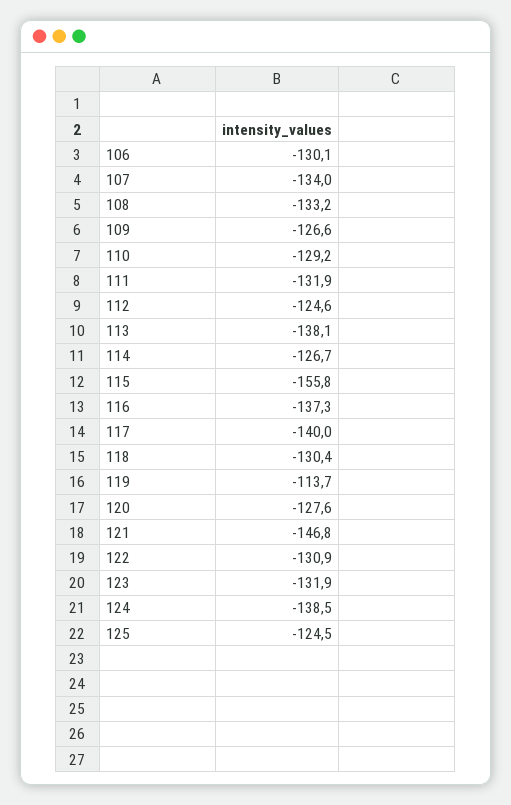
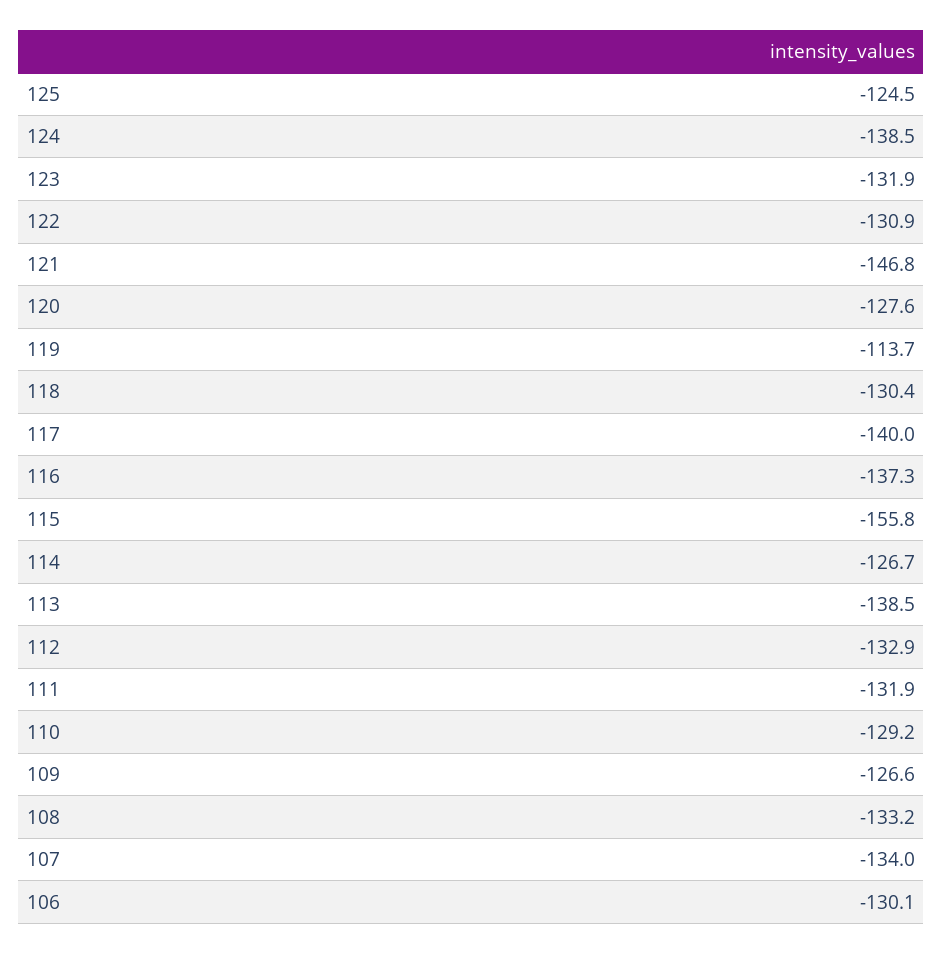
112: -124.6 -> -132.9
113: -138.1 -> -138.5

